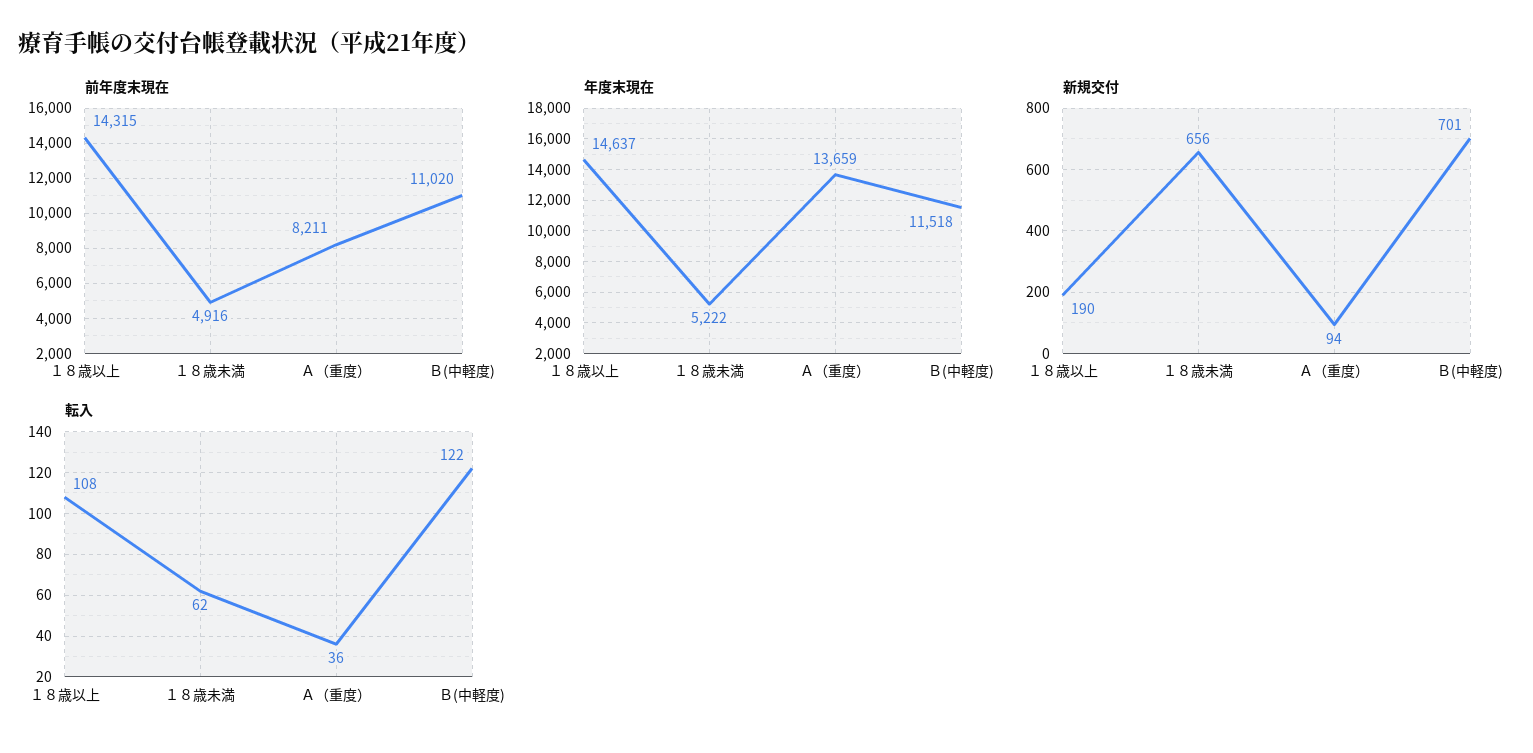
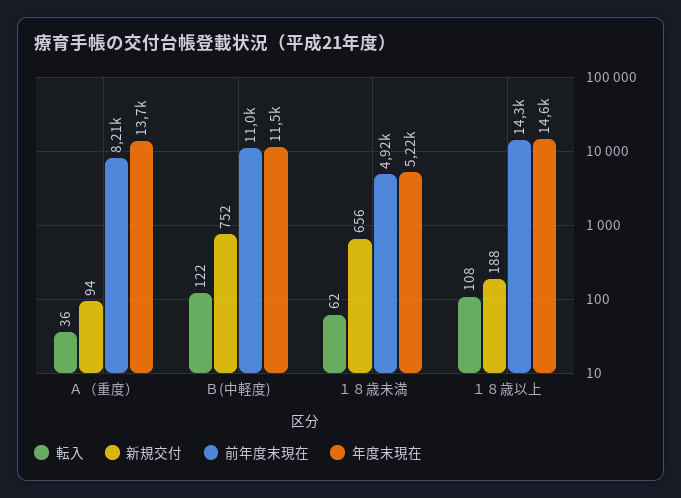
新規交付, １８歳以上: 190 -> 188
新規交付, Ｂ(中軽度): 701 -> 752

